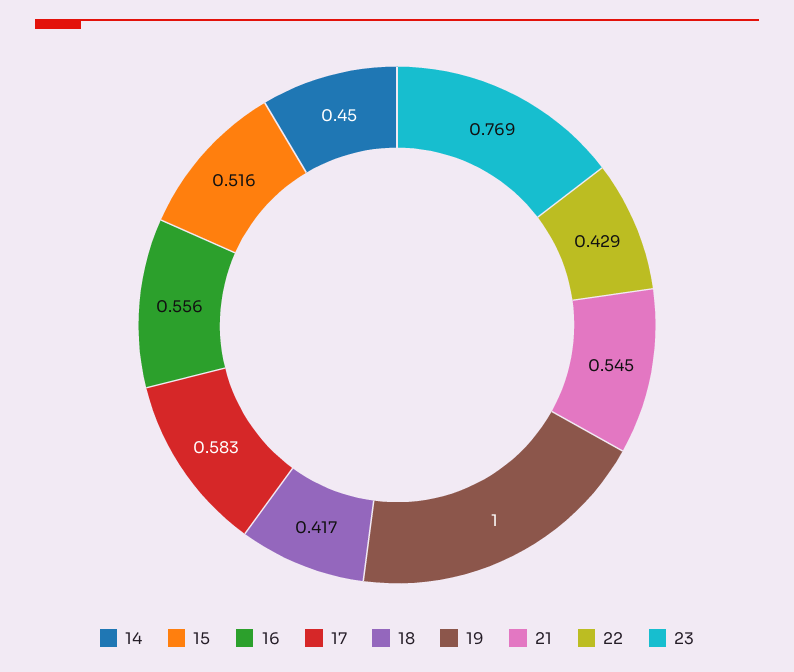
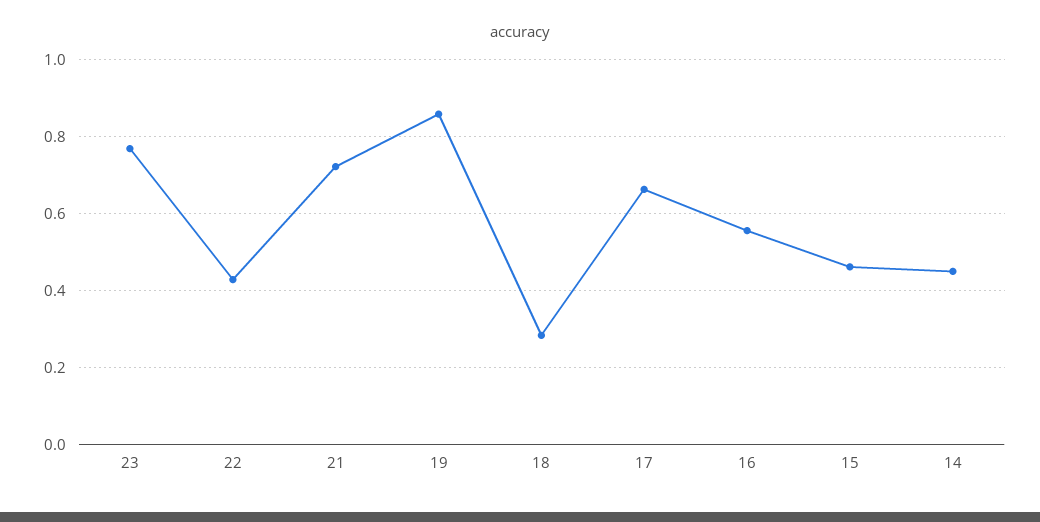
15: 0.516 -> 0.46
17: 0.583 -> 0.66
18: 0.417 -> 0.28
19: 1 -> 0.86
21: 0.545 -> 0.72

